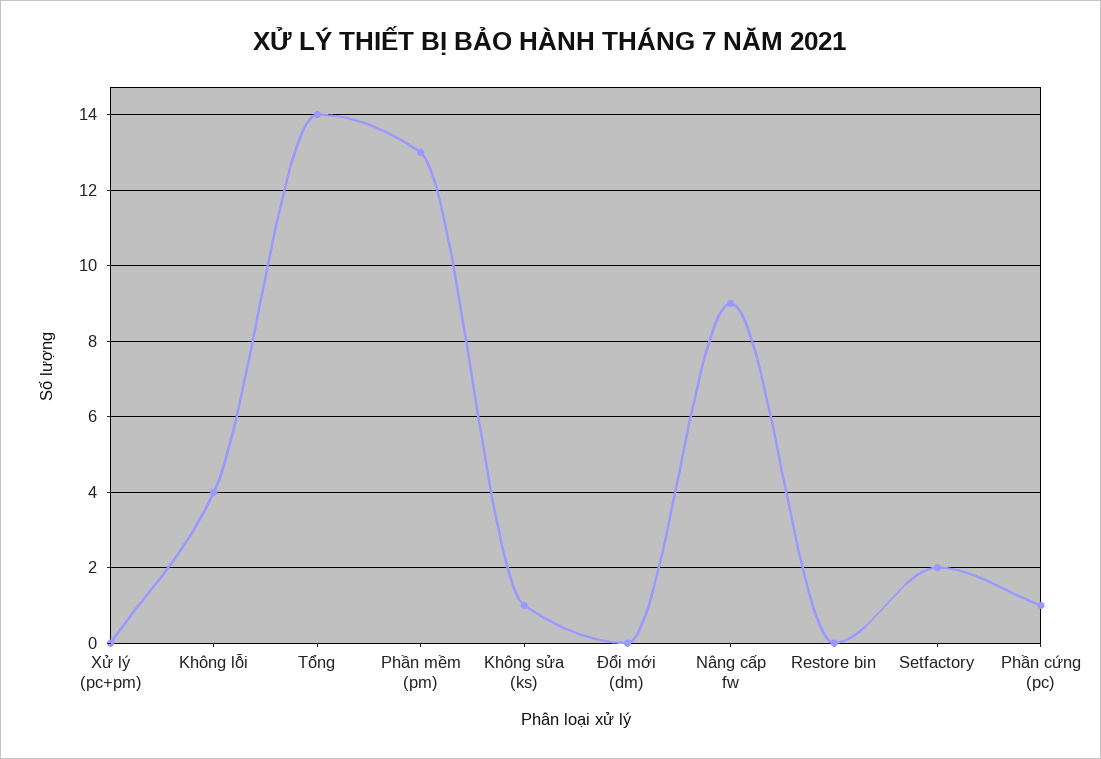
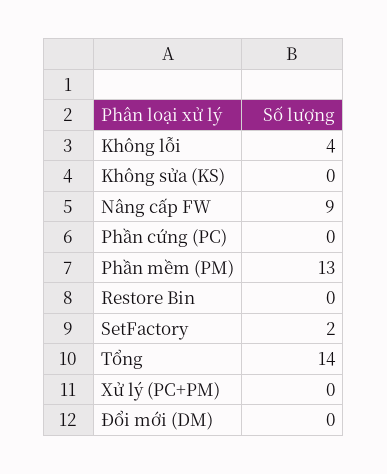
Không sửa (ks): 1 -> 0
Phần cứng (pc): 1 -> 0

